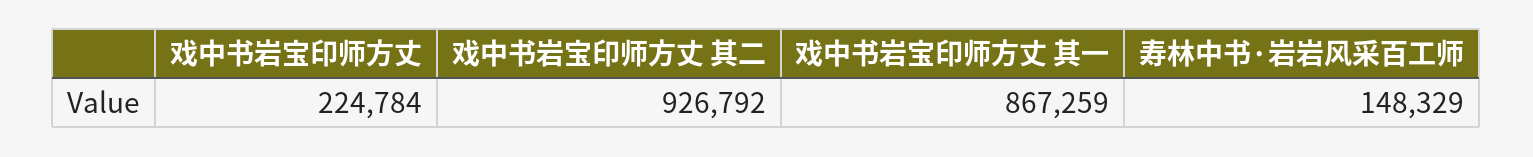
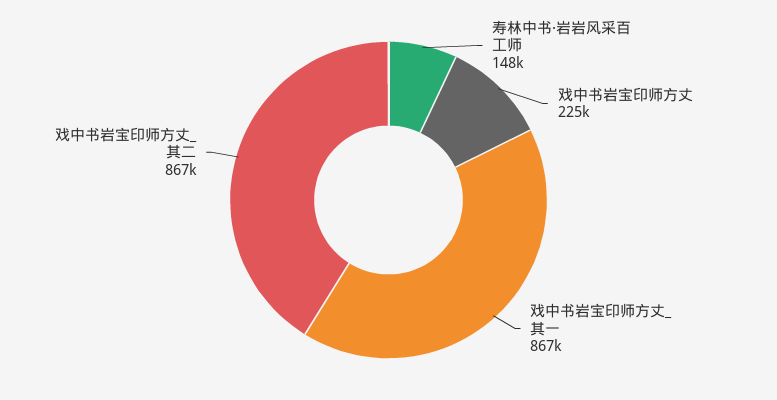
戏中书岩宝印师方丈 其二: 926792 -> 867000

